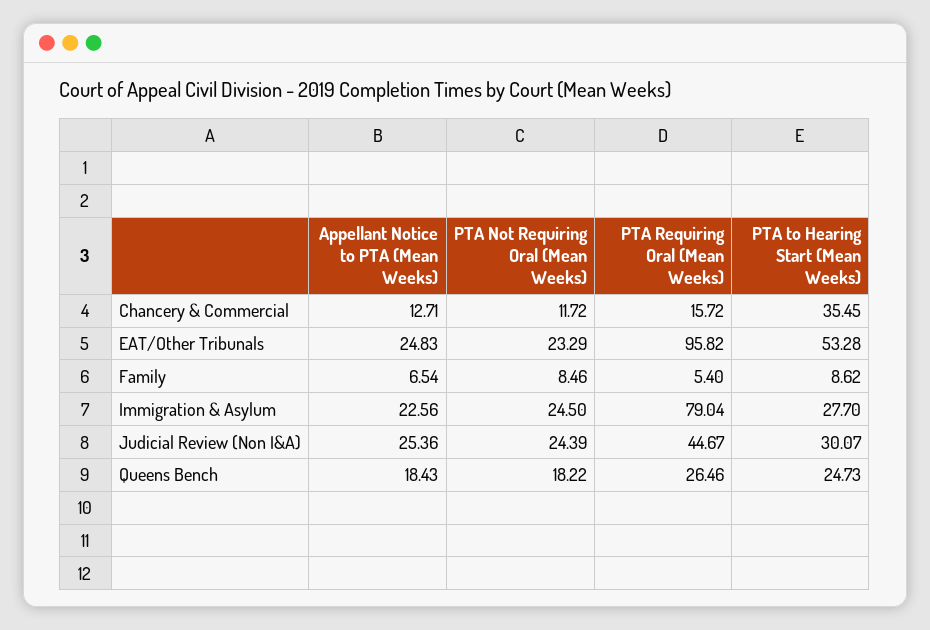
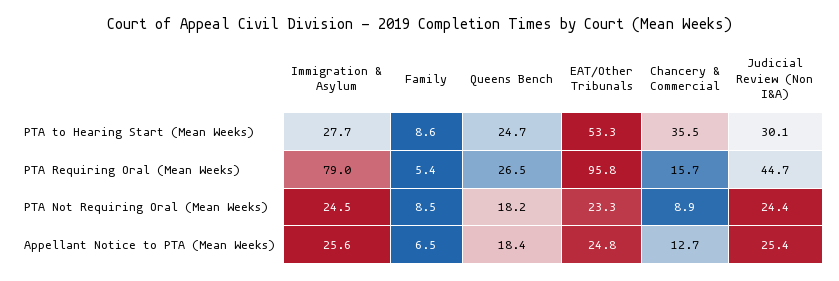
PTA Not Requiring Oral (Mean Weeks), Chancery & Commercial: 11.72 -> 8.9
Appellant Notice to PTA (Mean Weeks), Immigration & Asylum: 22.56 -> 25.6

